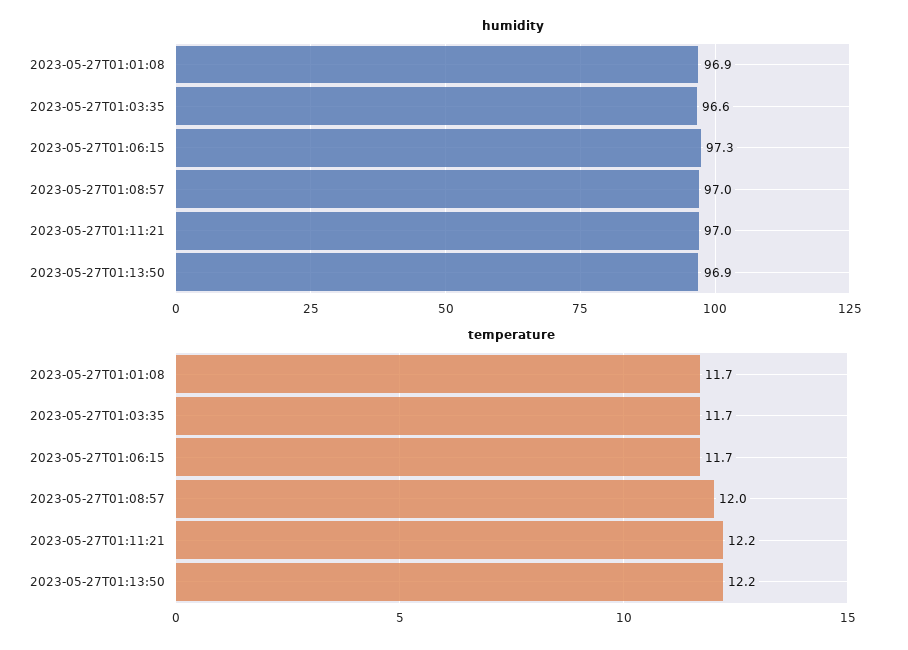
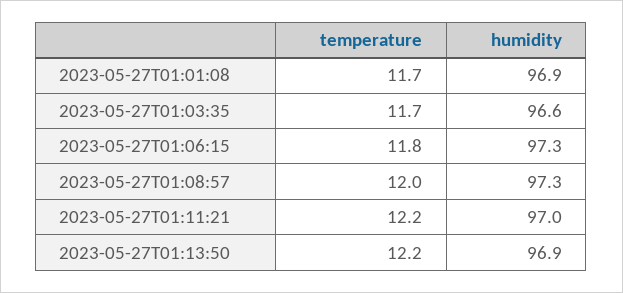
humidity, 2023-05-27T01:08:57: 97 -> 97.3
temperature, 2023-05-27T01:06:15: 11.7 -> 11.8

